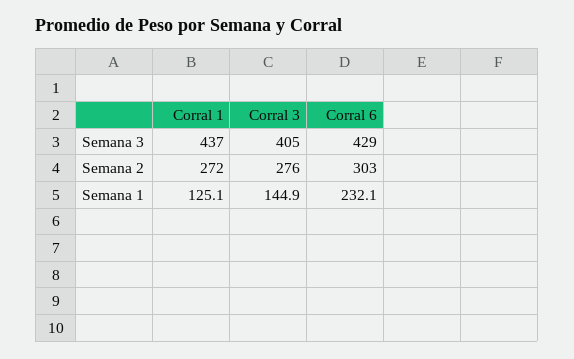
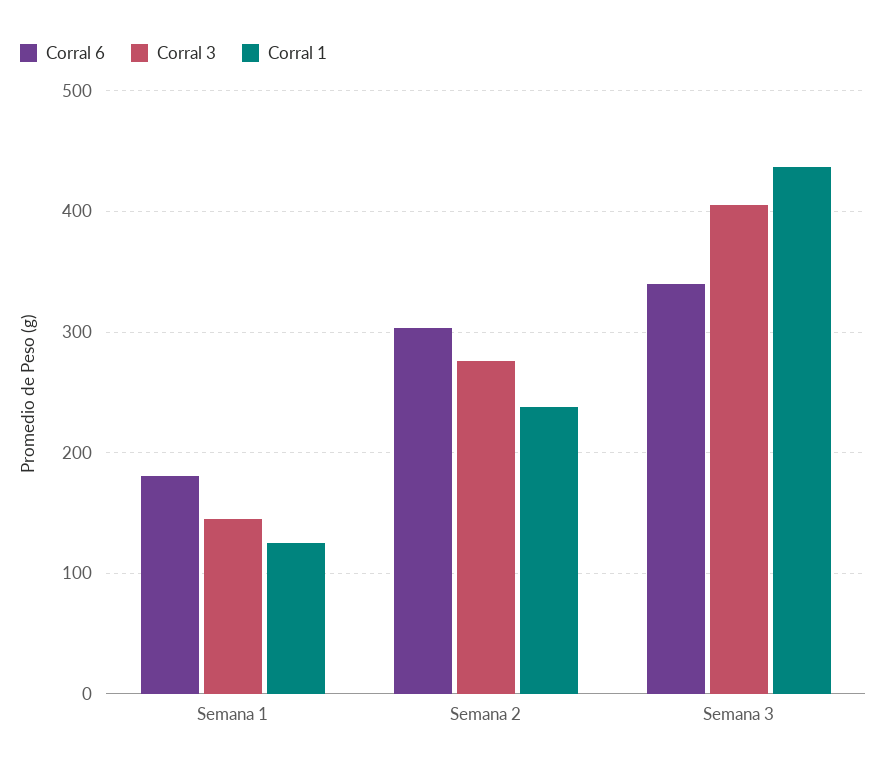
Corral 6, Semana 3: 429 -> 340
Corral 1, Semana 2: 272 -> 240
Corral 6, Semana 1: 232.1 -> 180

